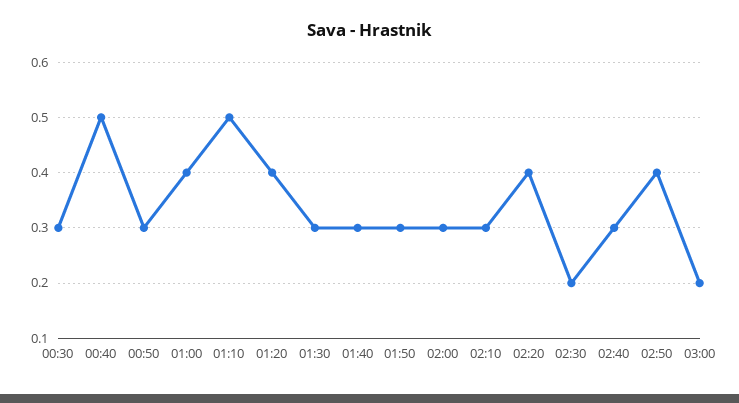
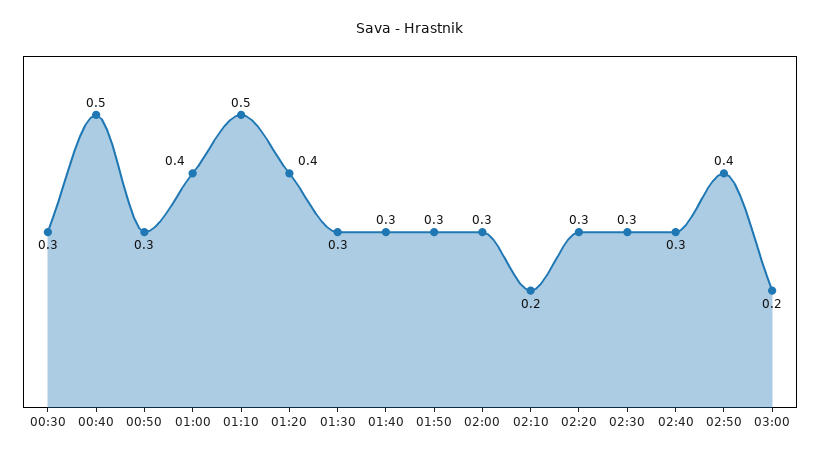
02:10: 0.3 -> 0.2
02:20: 0.4 -> 0.3
02:30: 0.2 -> 0.3

